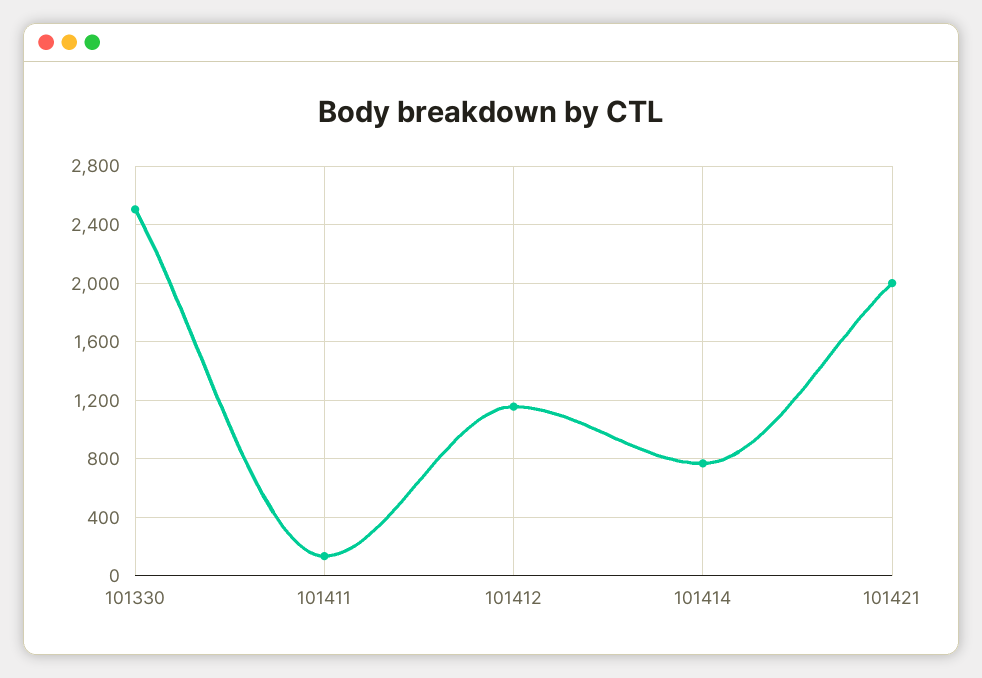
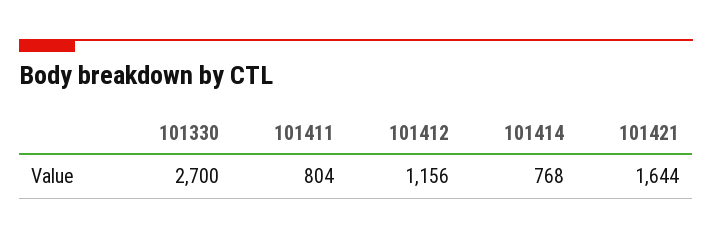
101330: 2500 -> 2700
101411: 150 -> 804
101421: 2000 -> 1644

